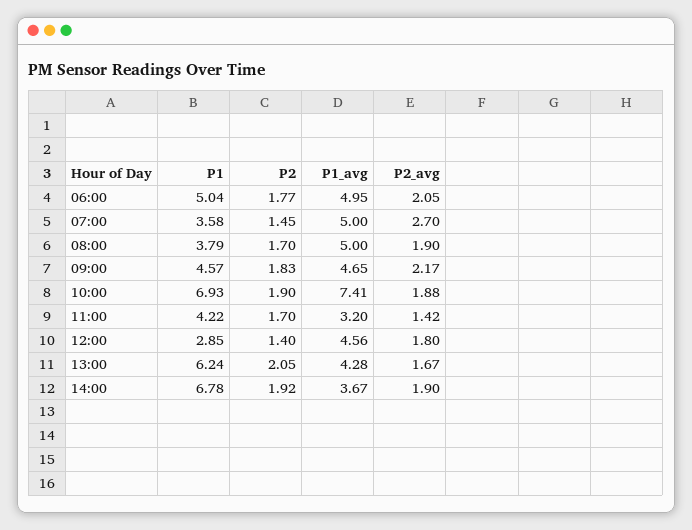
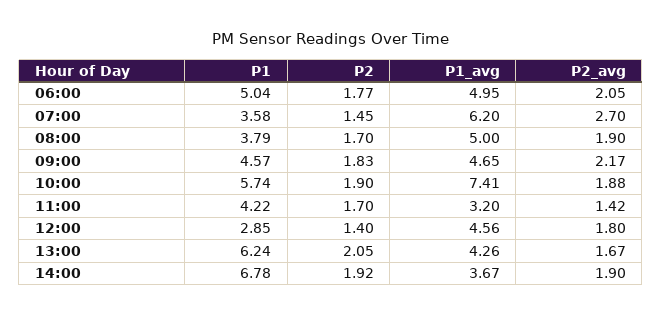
P1_avg, 07:00: 5 -> 6.2
P1, 10:00: 6.93 -> 5.74
P1_avg, 13:00: 4.28 -> 4.26

